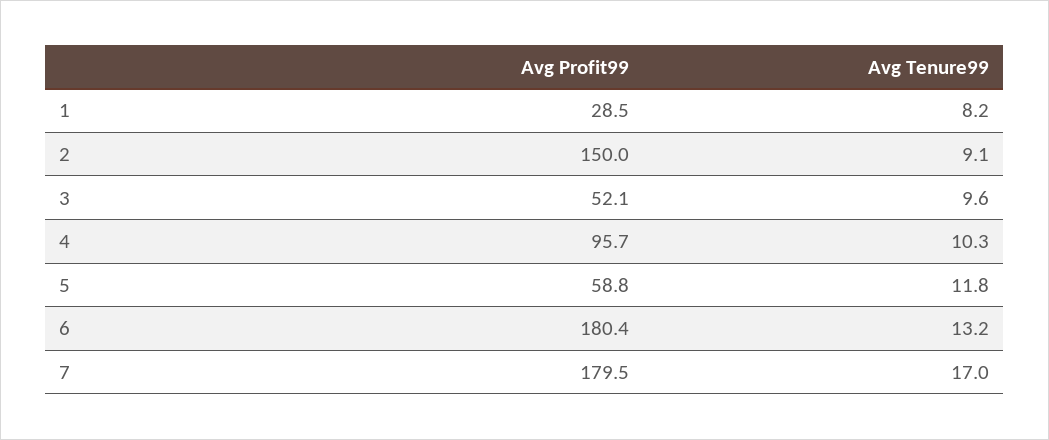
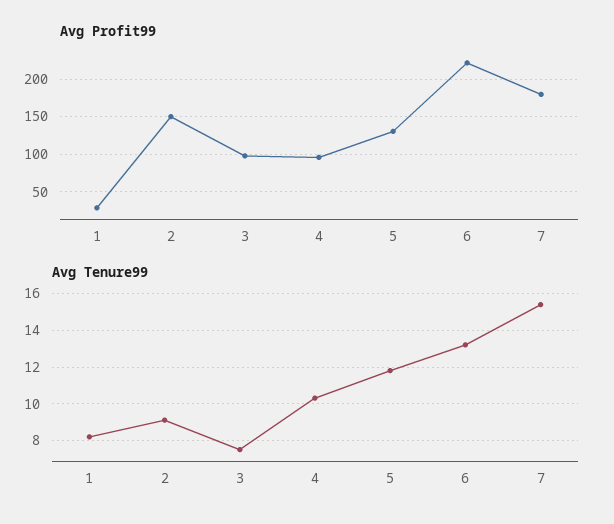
Avg Profit99, 3: 52.1 -> 100
Avg Tenure99, 3: 9.6 -> 7.5
Avg Profit99, 5: 58.8 -> 130
Avg Profit99, 6: 180.4 -> 220
Avg Tenure99, 7: 17 -> 15.5

